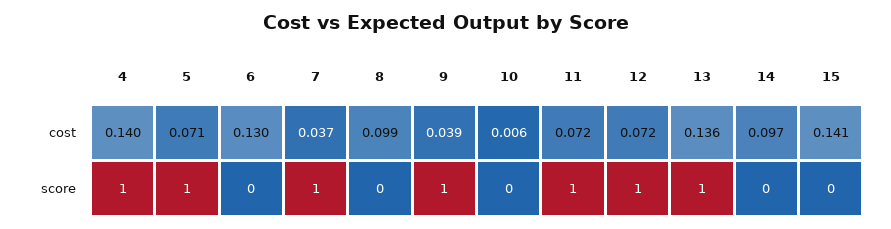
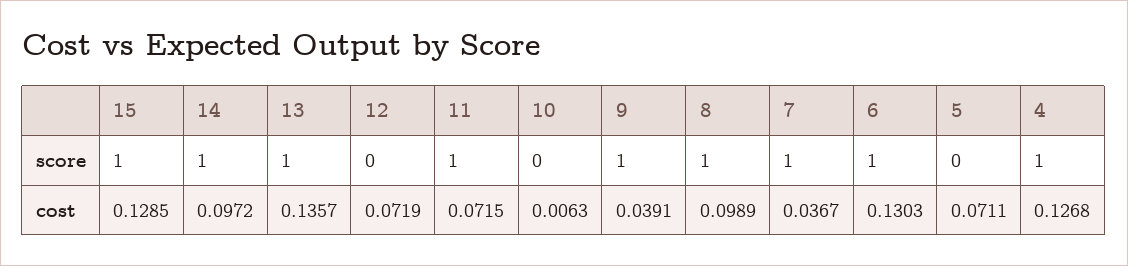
4, cost: 0.14 -> 0.1268
15, cost: 0.141 -> 0.1285
5, score: 1 -> 0
6, score: 0 -> 1
8, score: 0 -> 1
12, score: 1 -> 0
14, score: 0 -> 1
15, score: 0 -> 1

